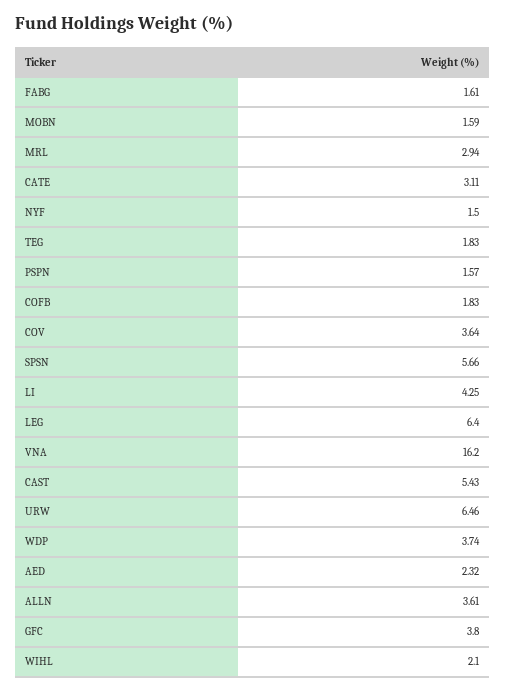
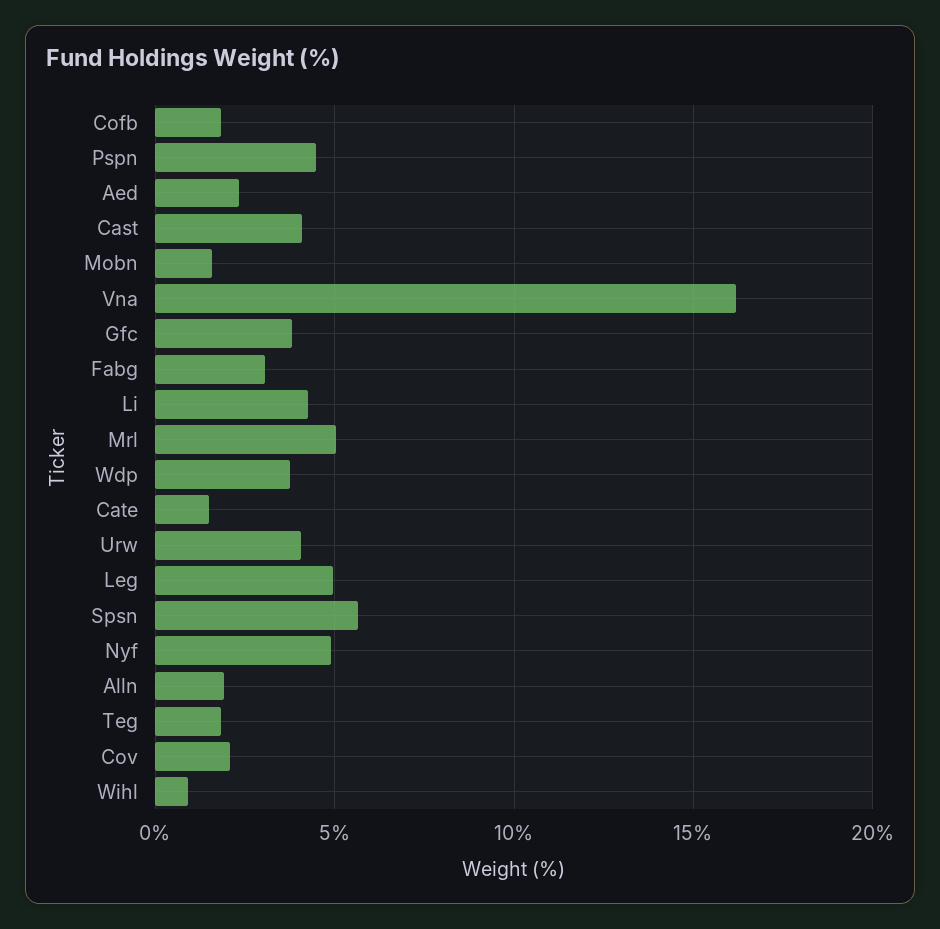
FABG: 1.61 -> 3
MRL: 2.94 -> 5
CATE: 3.11 -> 1.5
NYF: 1.5 -> 5
PSPN: 1.57 -> 4.5
COV: 3.64 -> 2
LEG: 6.4 -> 5
CAST: 5.43 -> 4
URW: 6.46 -> 4
ALLN: 3.61 -> 2
WIHL: 2.1 -> 1

